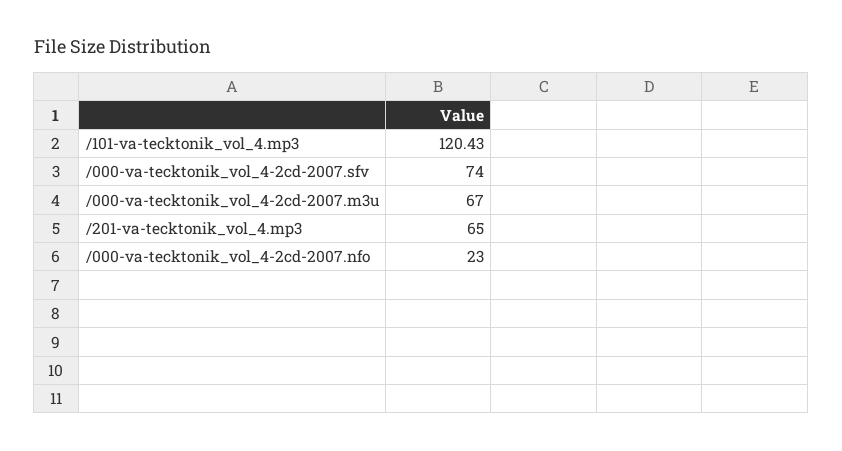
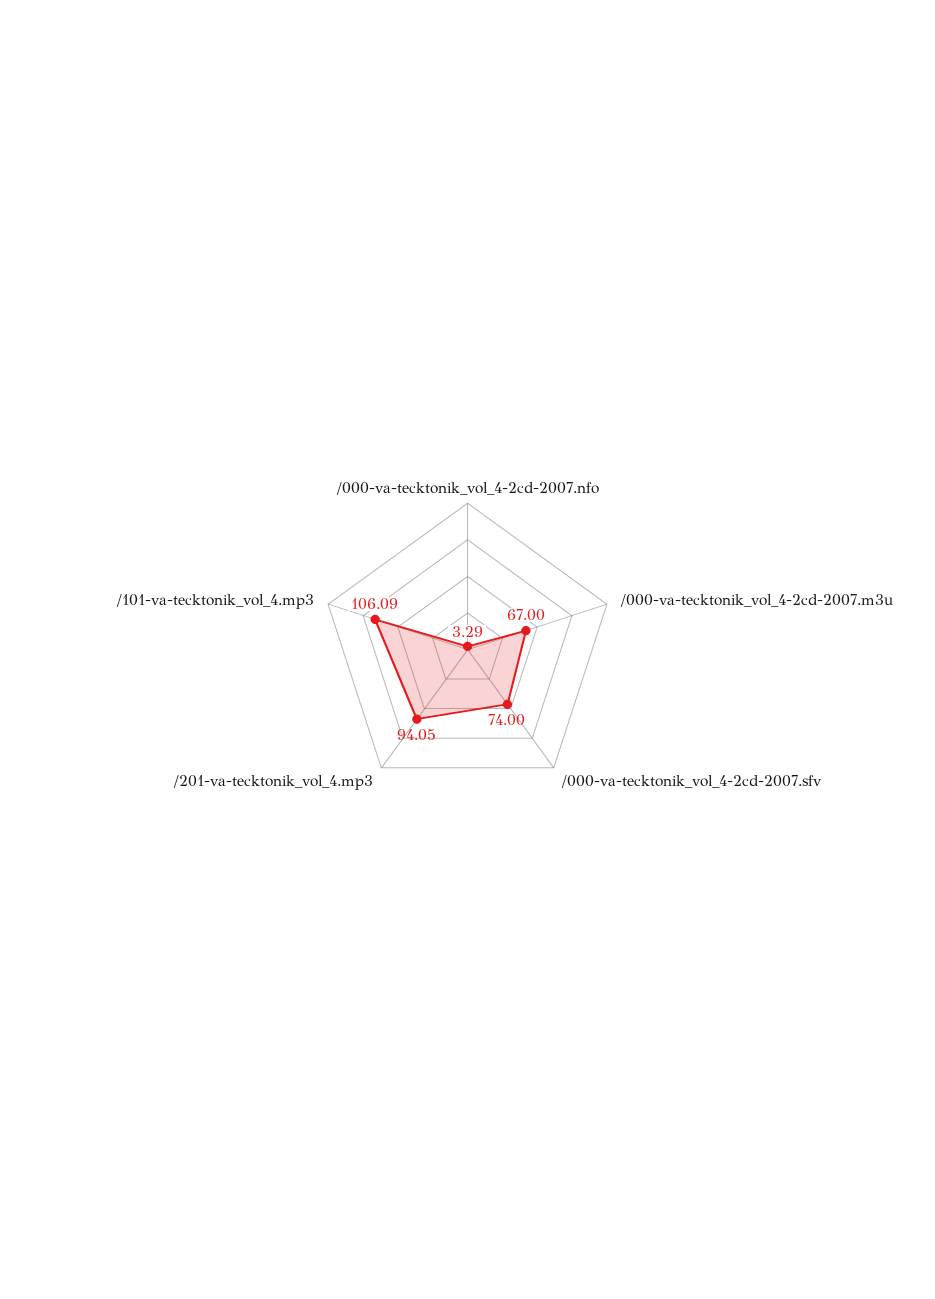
/101-va-tecktonik_vol_4.mp3: 120.43 -> 106.09
/201-va-tecktonik_vol_4.mp3: 65 -> 94.05
/000-va-tecktonik_vol_4-2cd-2007.nfo: 23 -> 3.29

